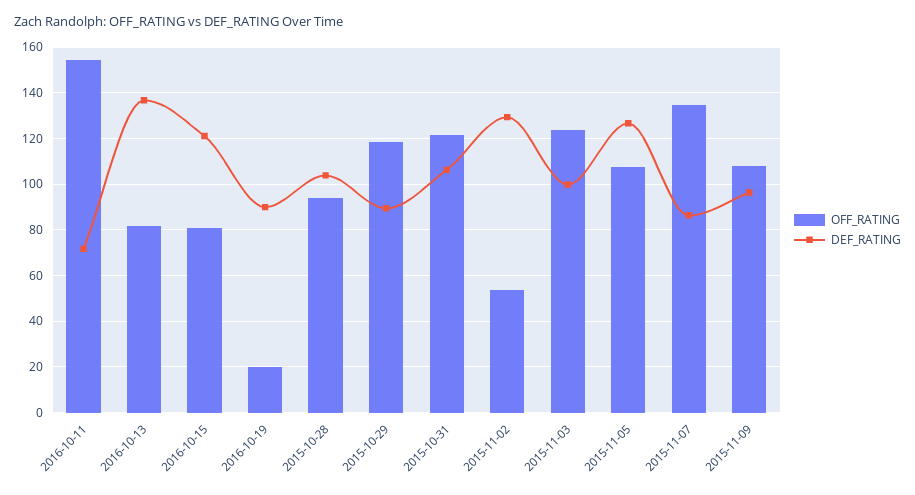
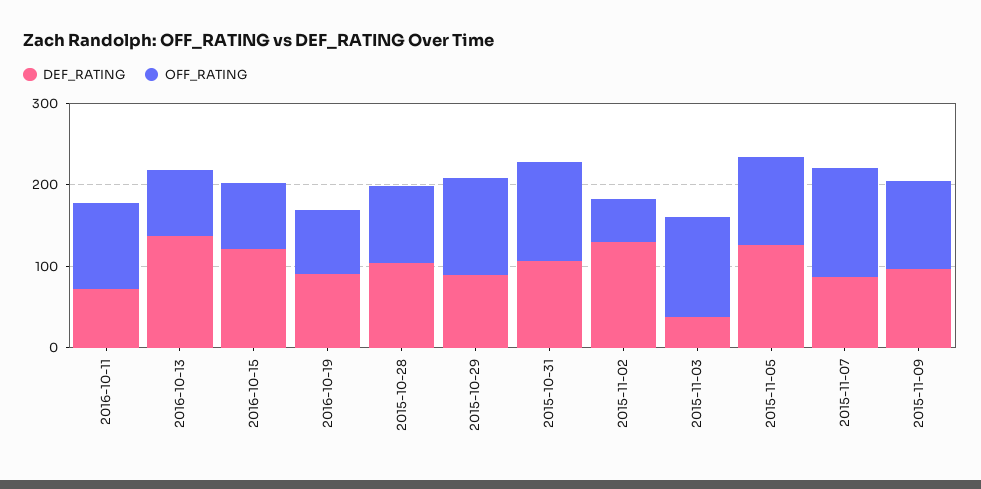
OFF_RATING, 2016-10-11: 155 -> 100
OFF_RATING, 2016-10-19: 20 -> 80
DEF_RATING, 2015-11-03: 100 -> 40

